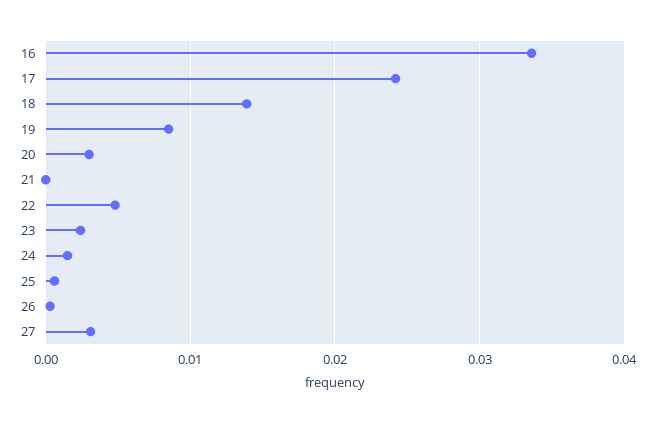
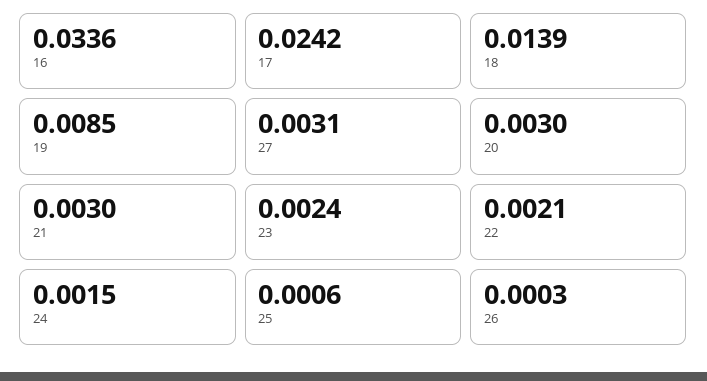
21: 0 -> 0.003
22: 0.005 -> 0.0021

